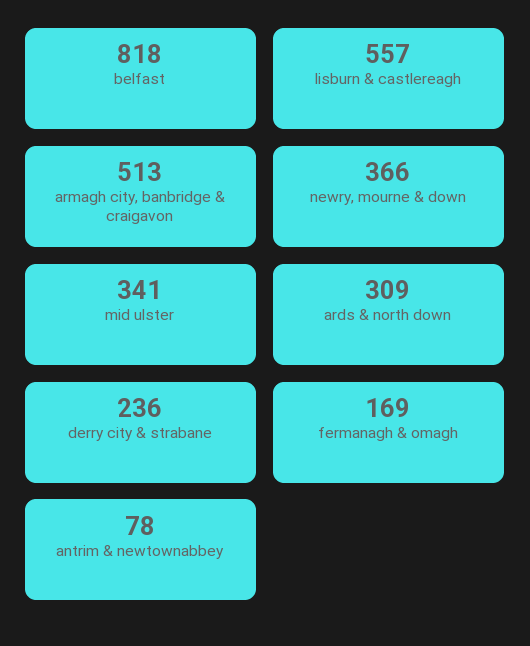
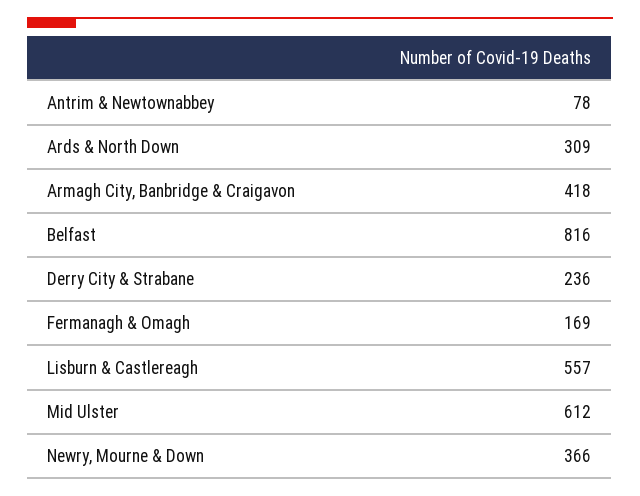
belfast: 818 -> 816
armagh city, banbridge & craigavon: 513 -> 418
mid ulster: 341 -> 612

